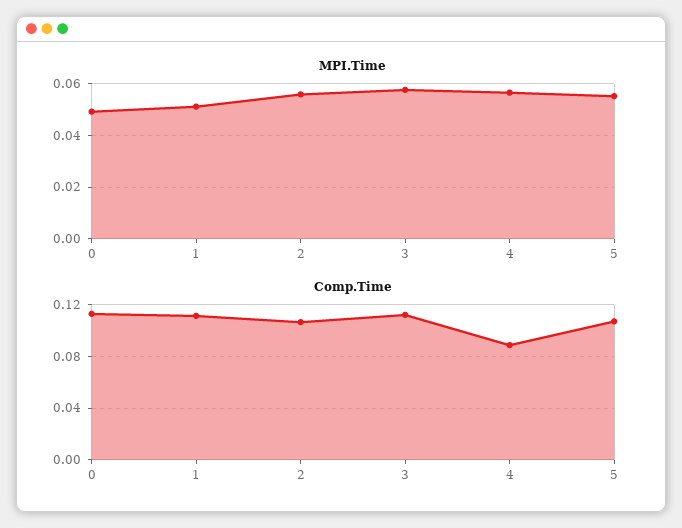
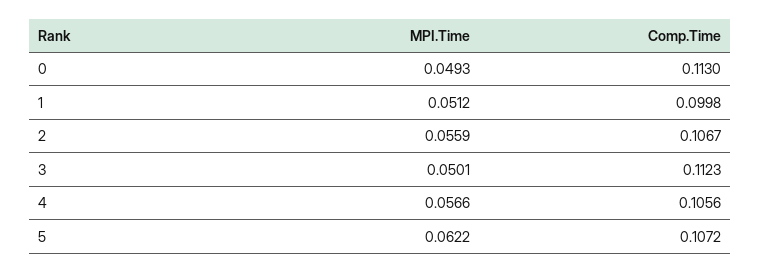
MPI.Time, 3: 0.0575 -> 0.0501
MPI.Time, 5: 0.055 -> 0.0622
Comp.Time, 1: 0.11 -> 0.0998
Comp.Time, 4: 0.09 -> 0.1056

